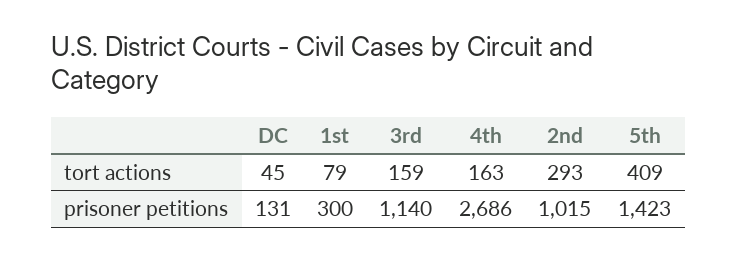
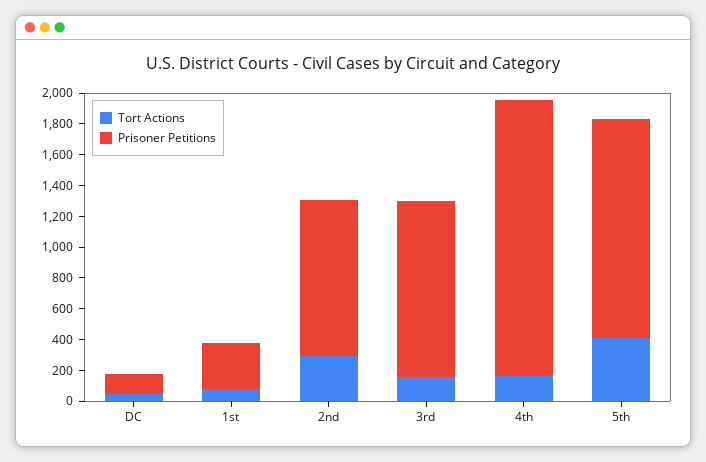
prisoner petitions, 4th: 2686 -> 1800

